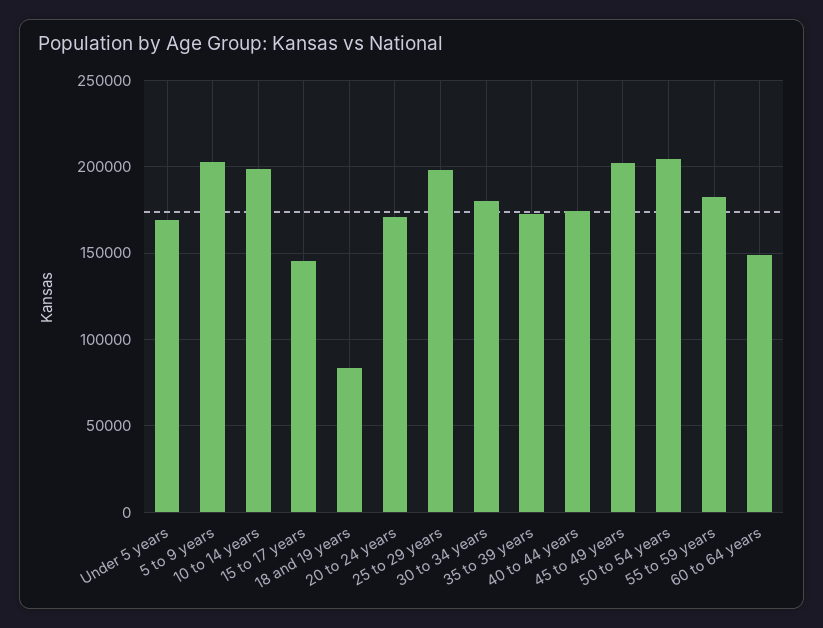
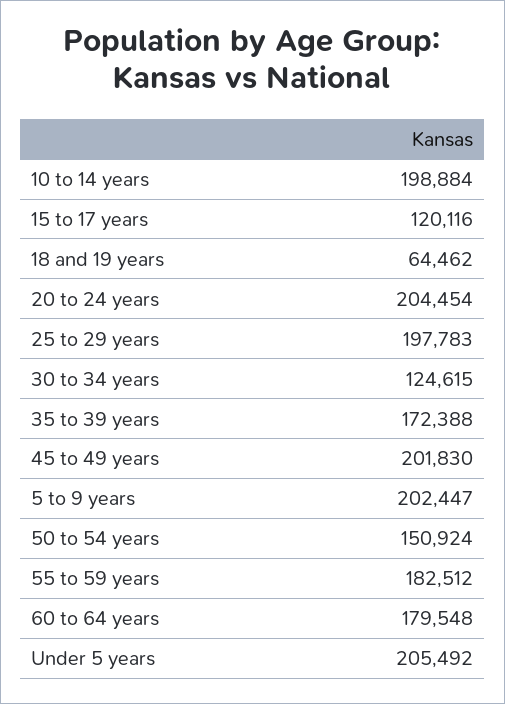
Under 5 years: 170000 -> 205492
15 to 17 years: 145000 -> 120116
18 and 19 years: 85000 -> 64462
20 to 24 years: 170000 -> 204454
30 to 34 years: 180000 -> 124615
40 to 44 years: 175000 -> none
50 to 54 years: 205000 -> 150924
60 to 64 years: 150000 -> 179548

